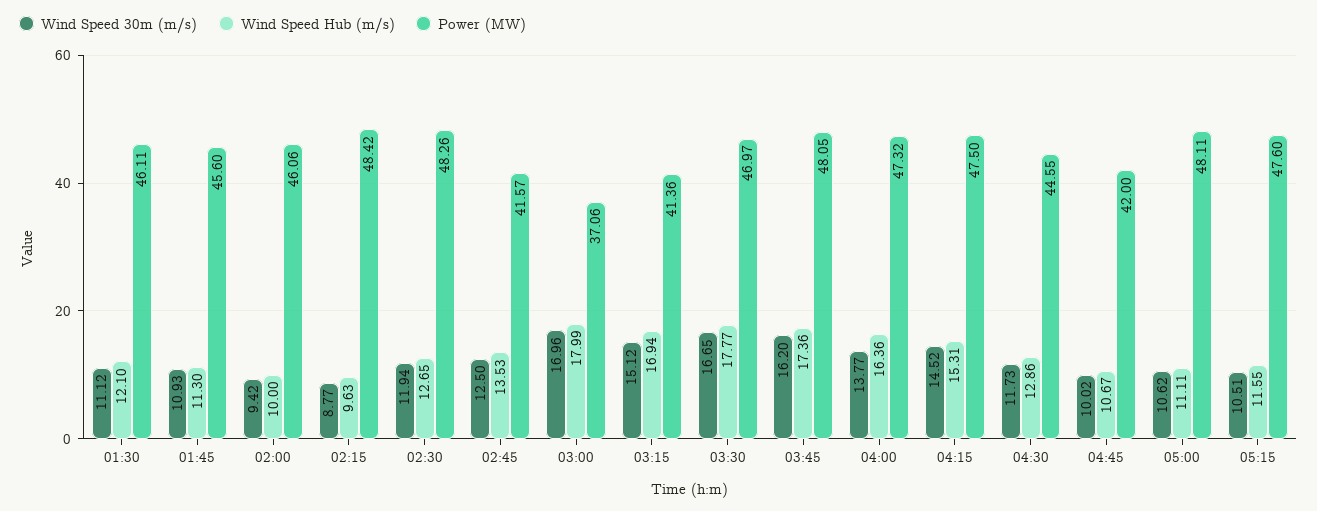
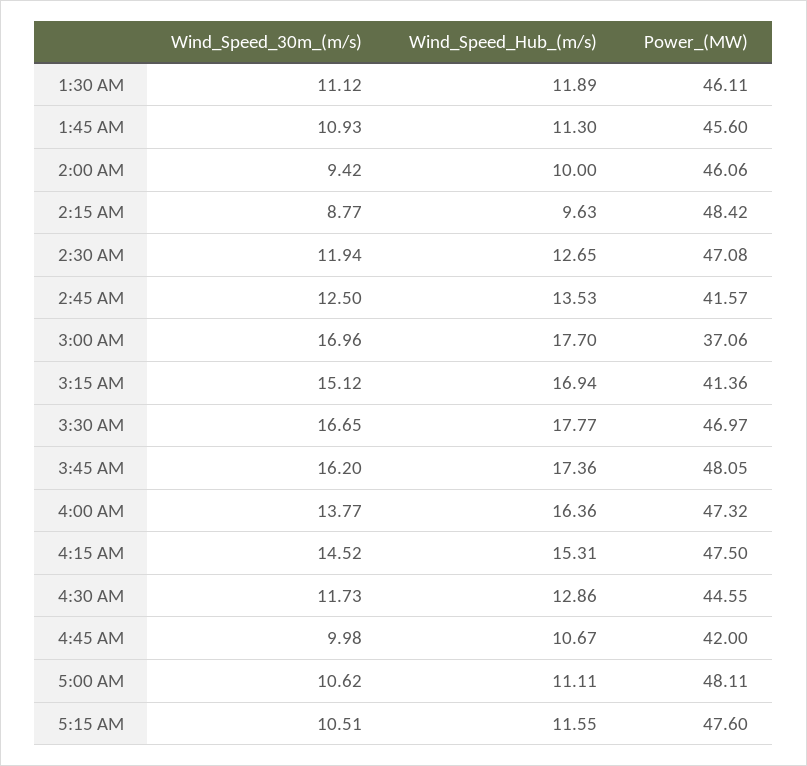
Wind Speed Hub (m/s), 01:30: 12.1 -> 11.89
Power (MW), 02:30: 48.26 -> 47.08
Wind Speed Hub (m/s), 03:00: 17.99 -> 17.7
Wind Speed 30m (m/s), 04:45: 10.02 -> 9.98

